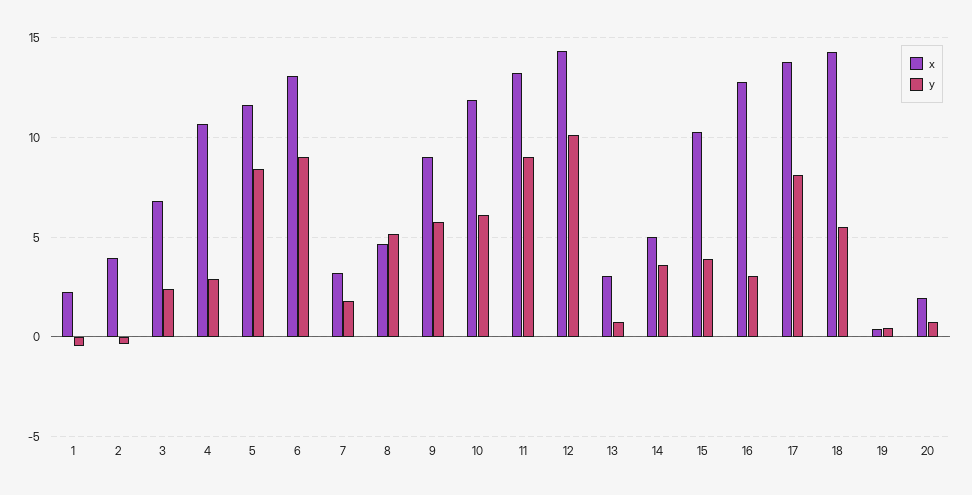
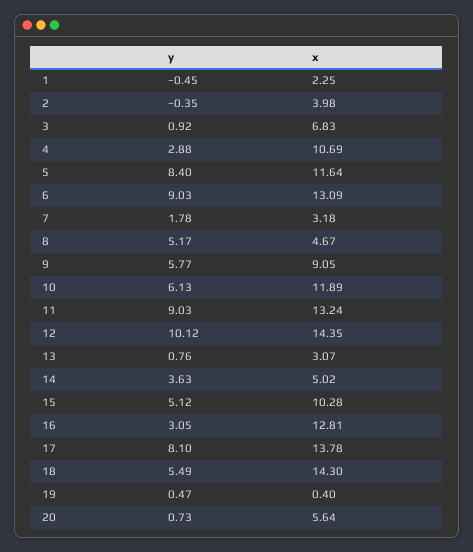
y, 3: 2.5 -> 0.92
y, 15: 4 -> 5.12
x, 20: 2 -> 5.64

